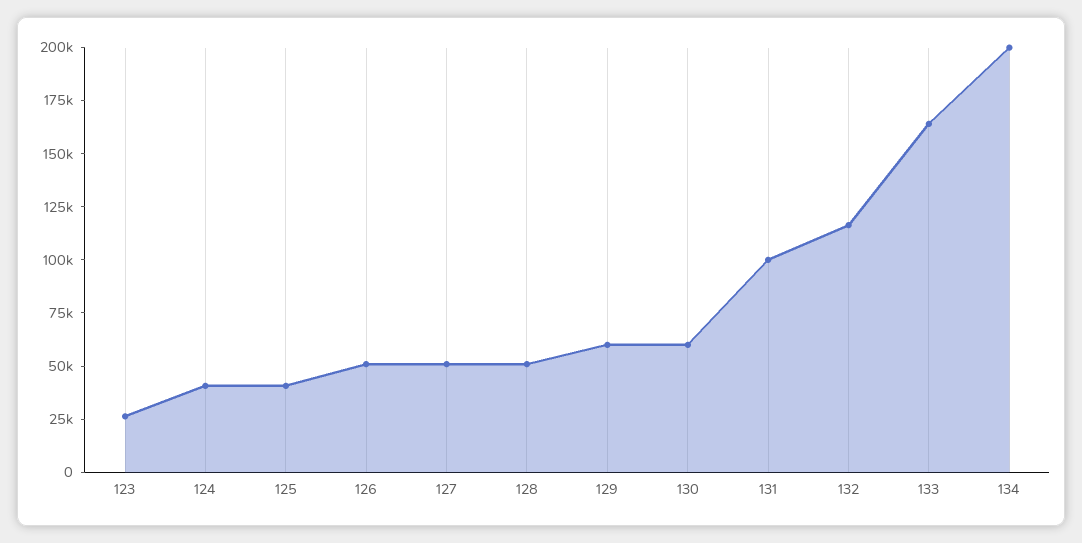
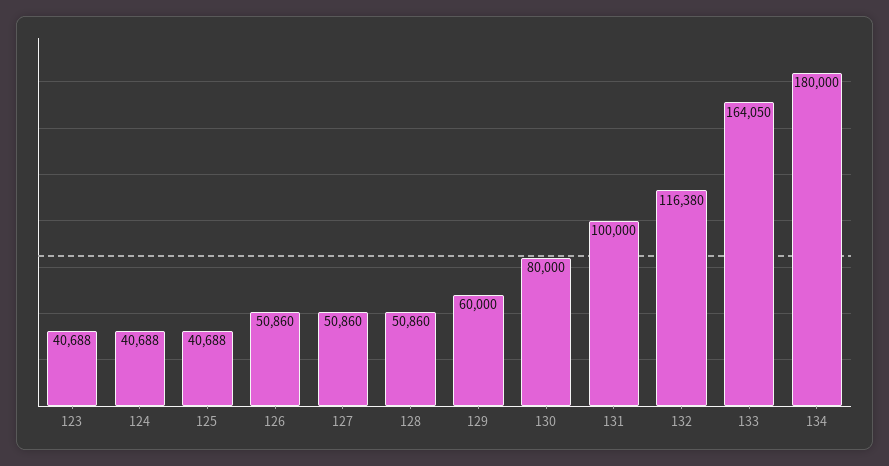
123: 25000 -> 40688
130: 60000 -> 80000
134: 200000 -> 180000

